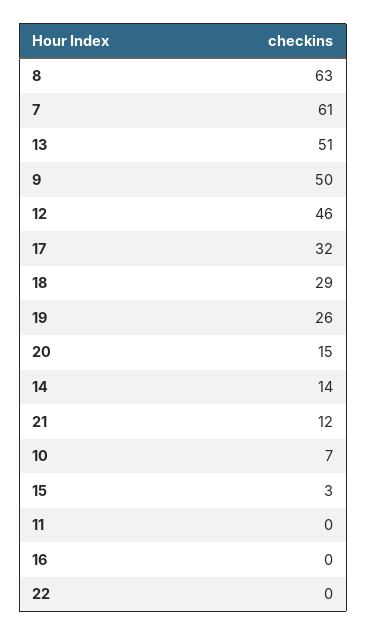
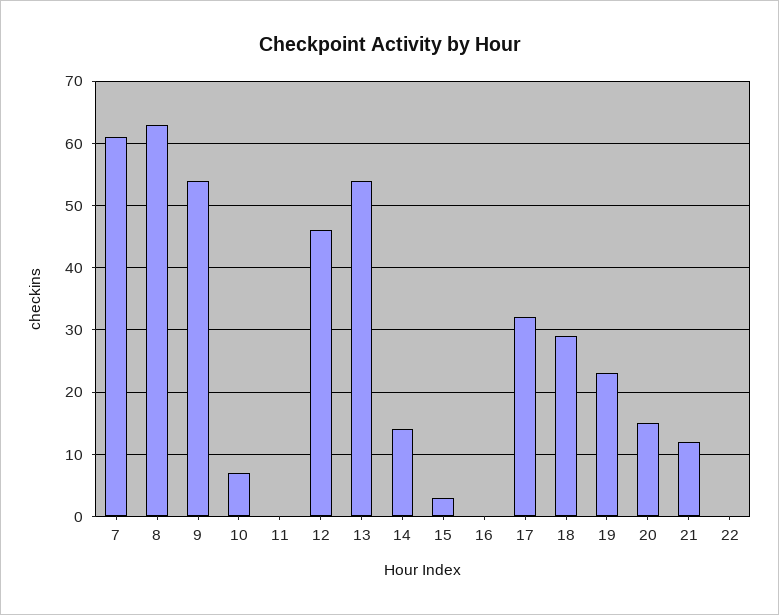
13: 51 -> 54
9: 50 -> 54
19: 26 -> 23

